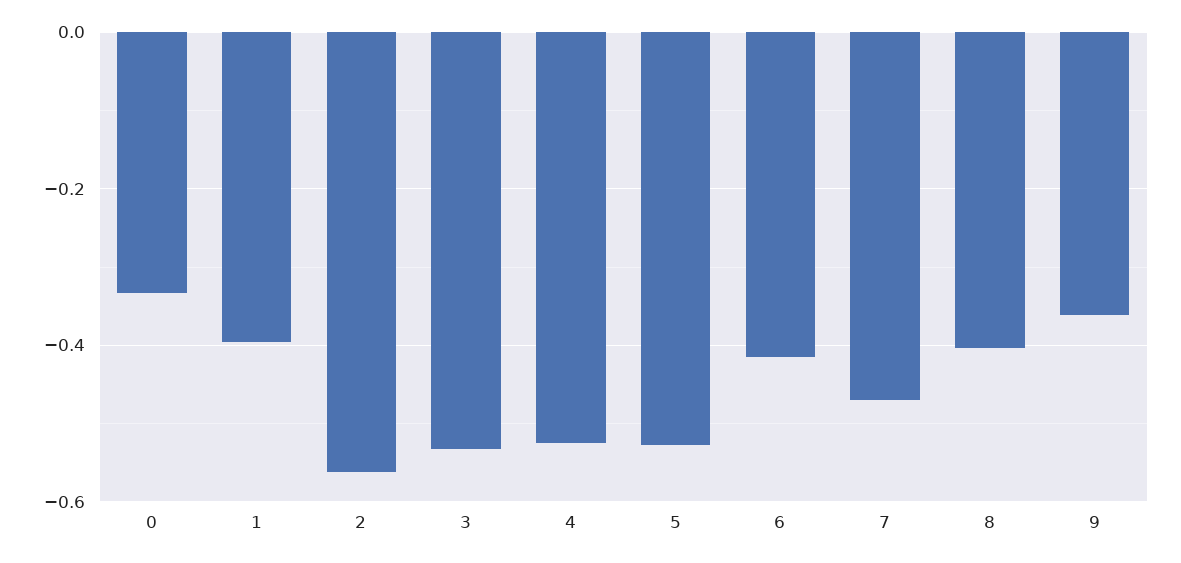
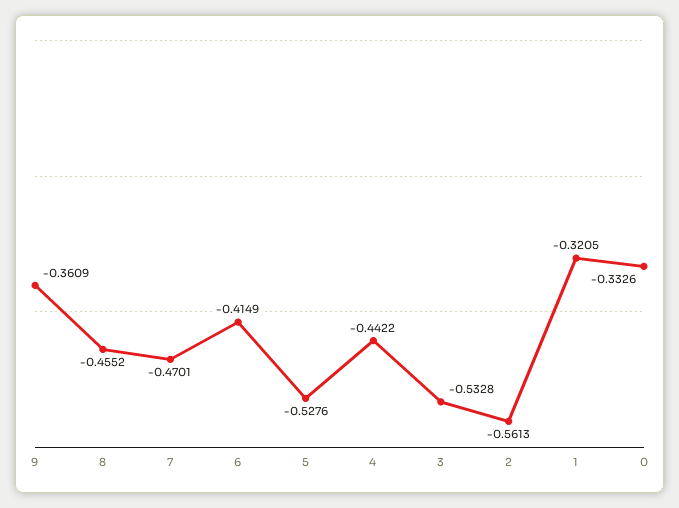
1: -0.4 -> -0.3205
4: -0.52 -> -0.4422
8: -0.4 -> -0.4552

